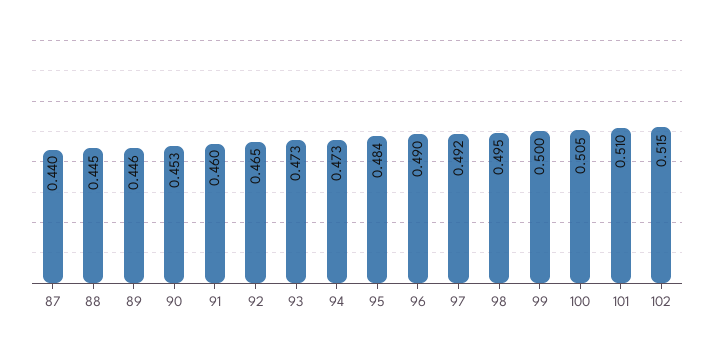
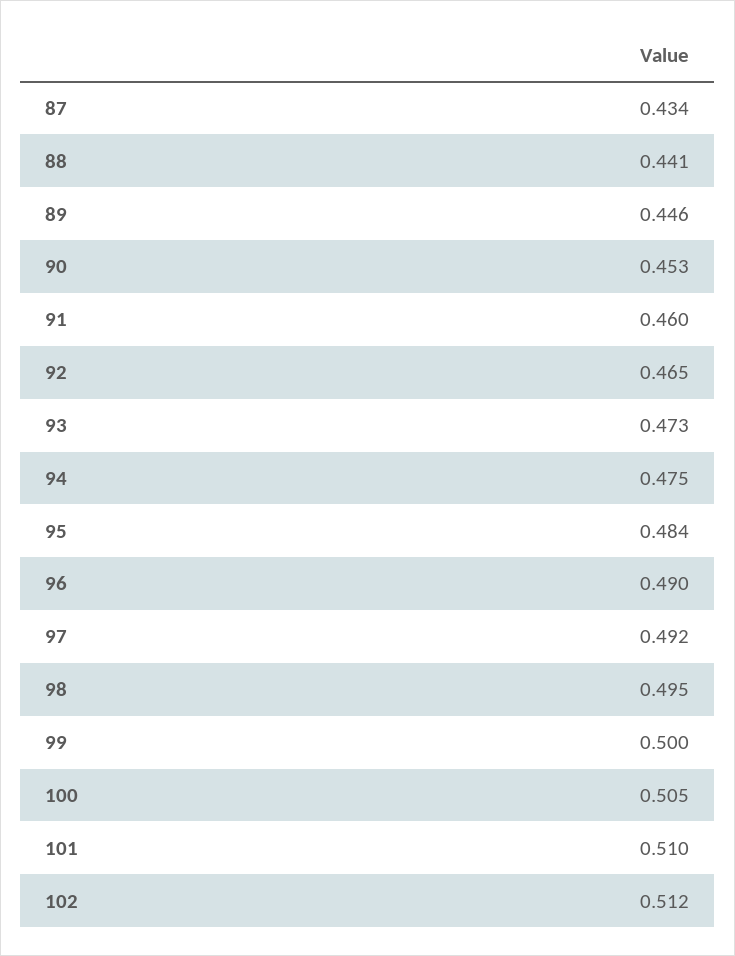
87: 0.44 -> 0.434
88: 0.445 -> 0.441
94: 0.473 -> 0.475
102: 0.515 -> 0.512

